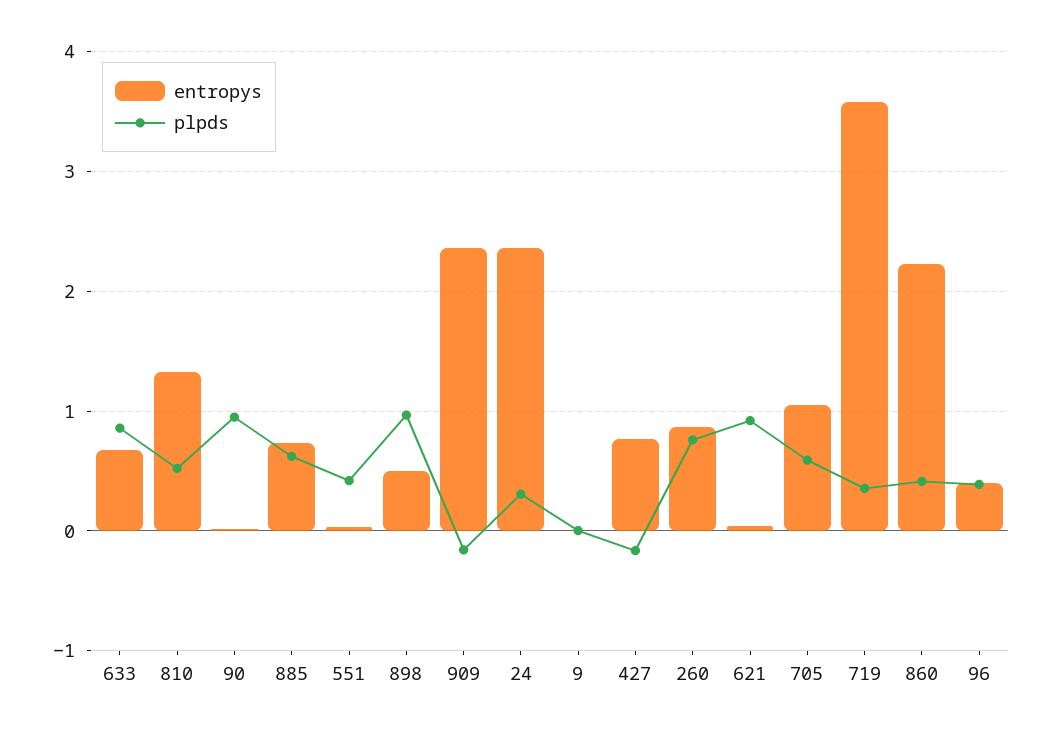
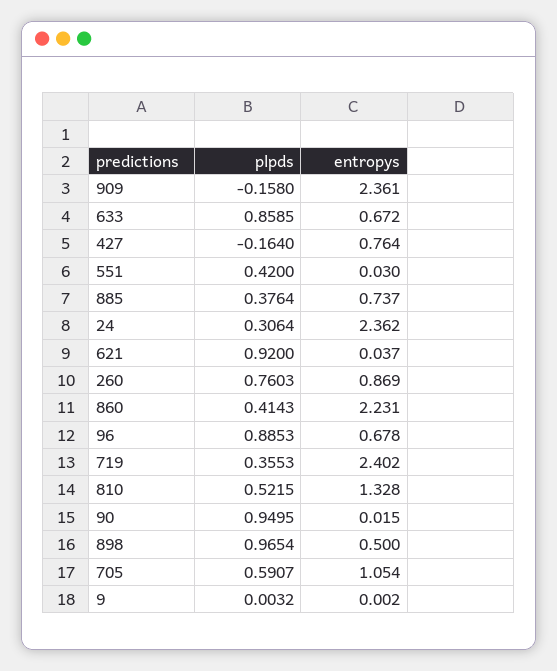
plpds, 885: 0.6 -> 0.3764
entropys, 719: 3.6 -> 2.402
entropys, 96: 0.4 -> 0.678
plpds, 96: 0.4 -> 0.8853

